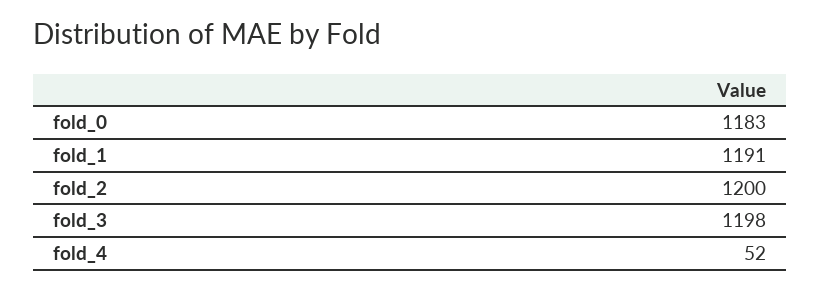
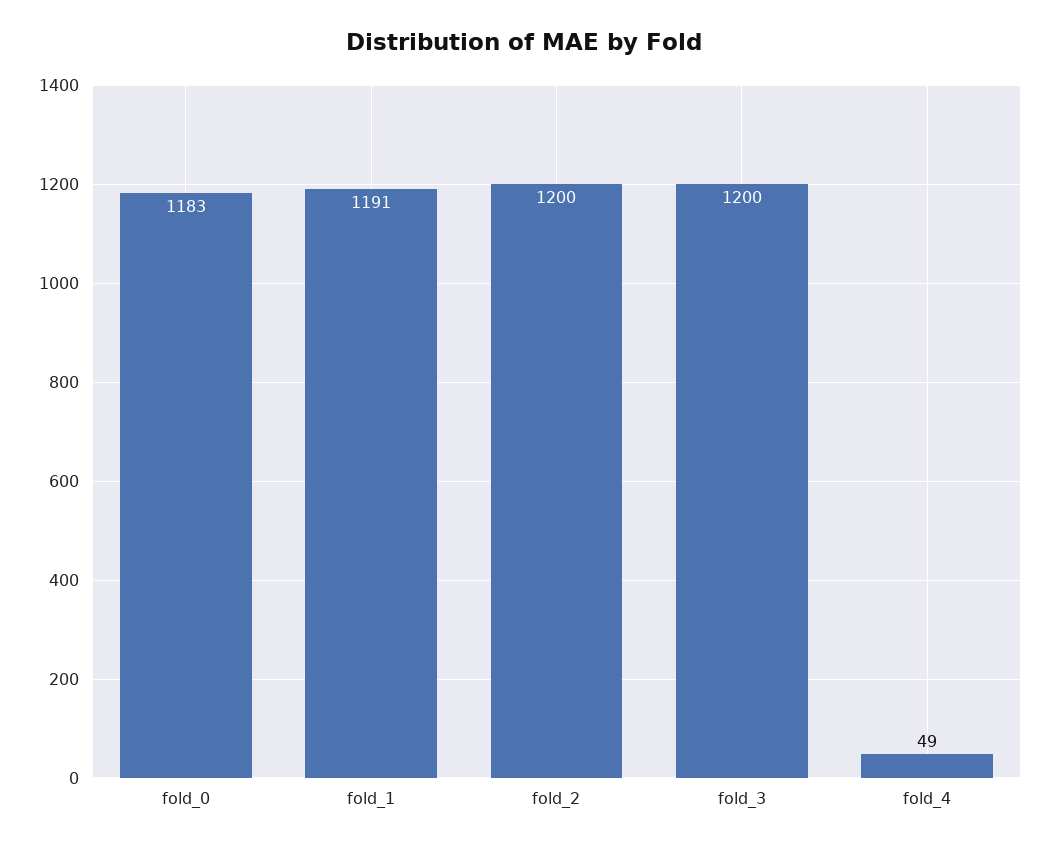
fold_3: 1198 -> 1200
fold_4: 52 -> 49

